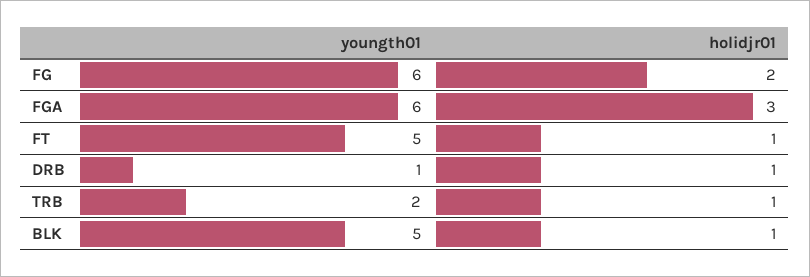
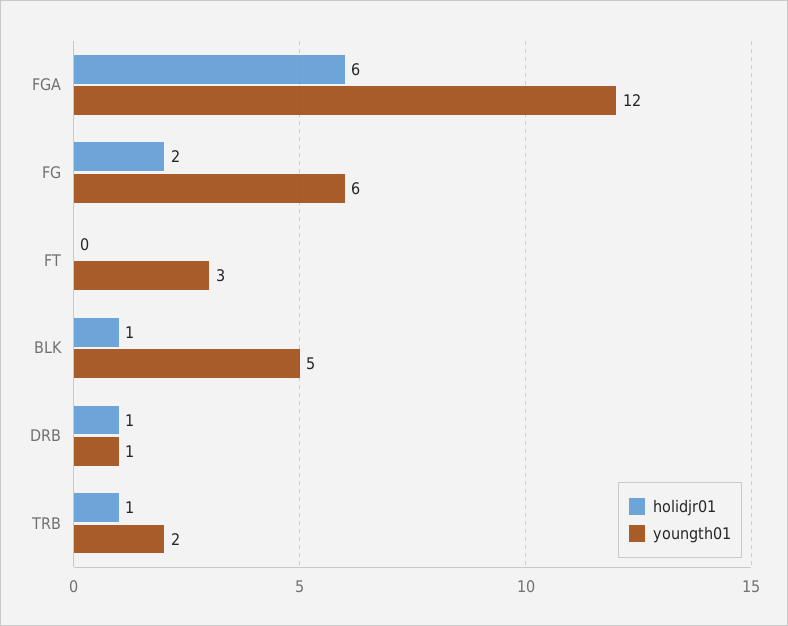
youngth01, FGA: 6 -> 12
holidjr01, FGA: 3 -> 6
youngth01, FT: 5 -> 3
holidjr01, FT: 1 -> 0

